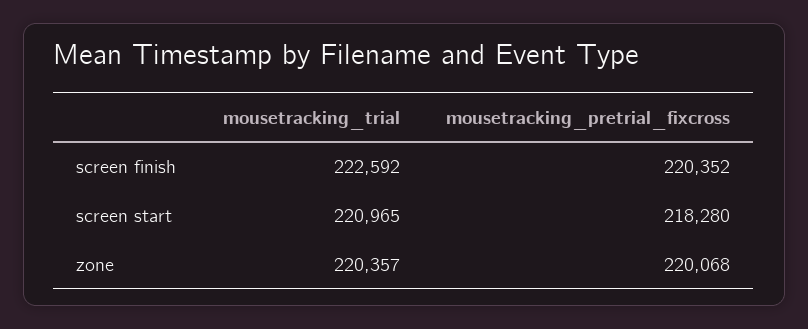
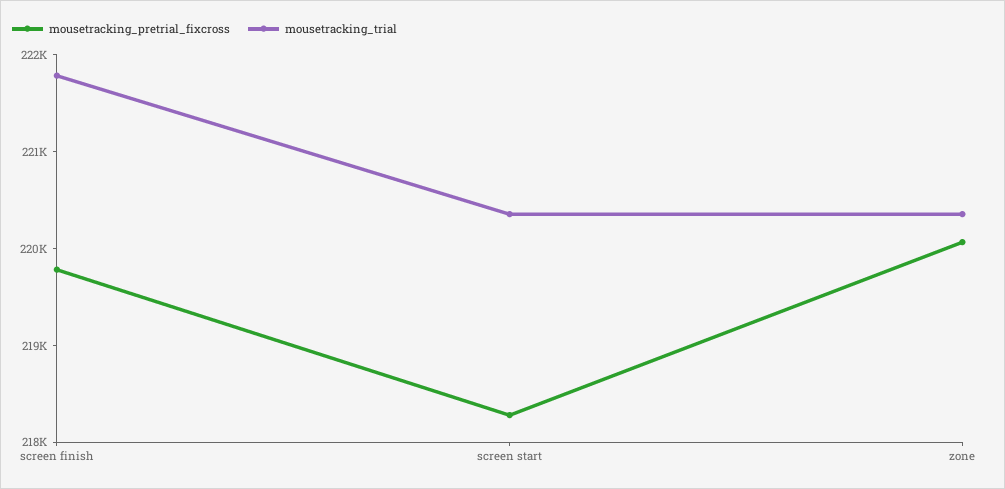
mousetracking_trial, screen finish: 222592 -> 221800
mousetracking_pretrial_fixcross, screen finish: 220352 -> 219800
mousetracking_trial, screen start: 220965 -> 220400

